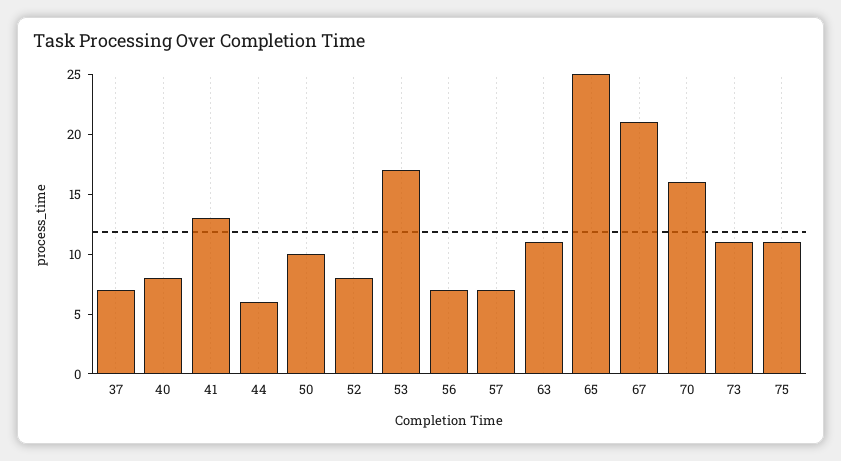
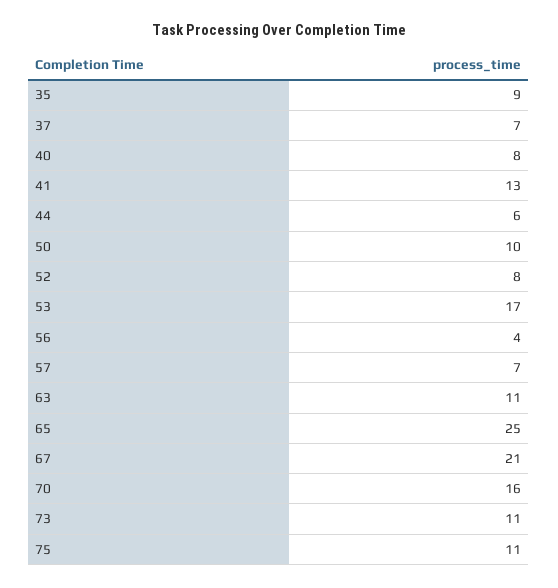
56: 7 -> 4
35: none -> 9

